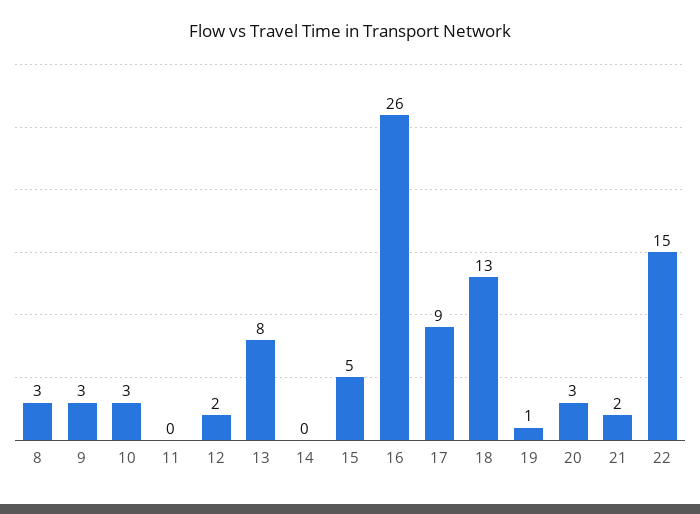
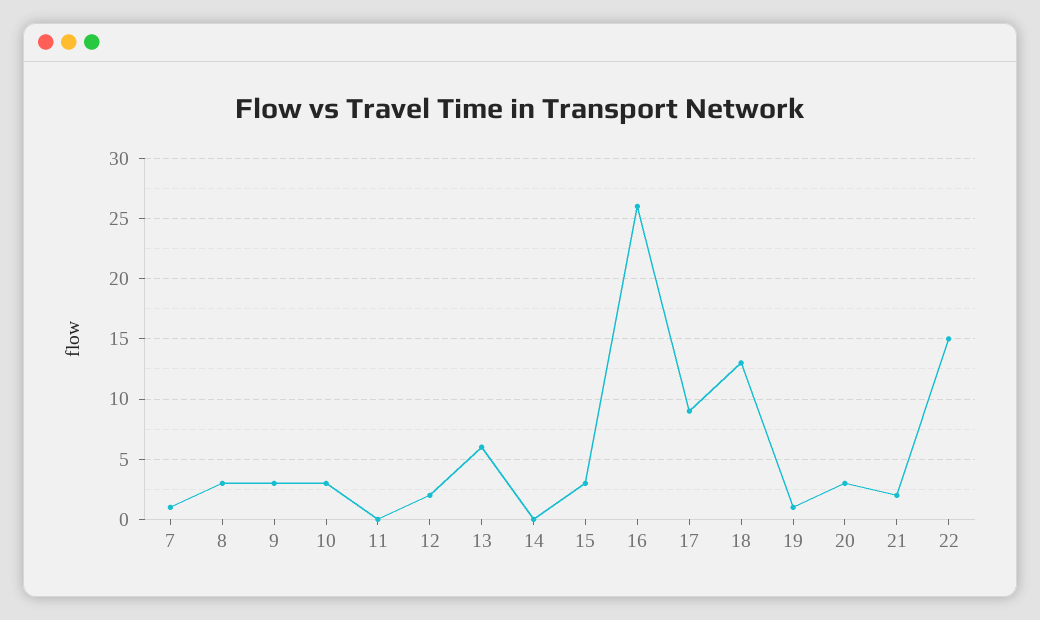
13: 8 -> 6
15: 5 -> 3
7: none -> 1

